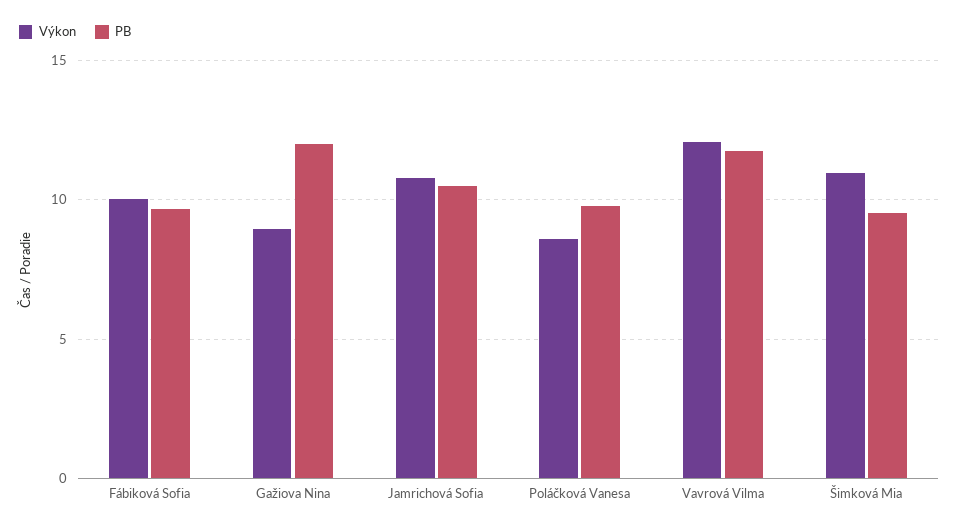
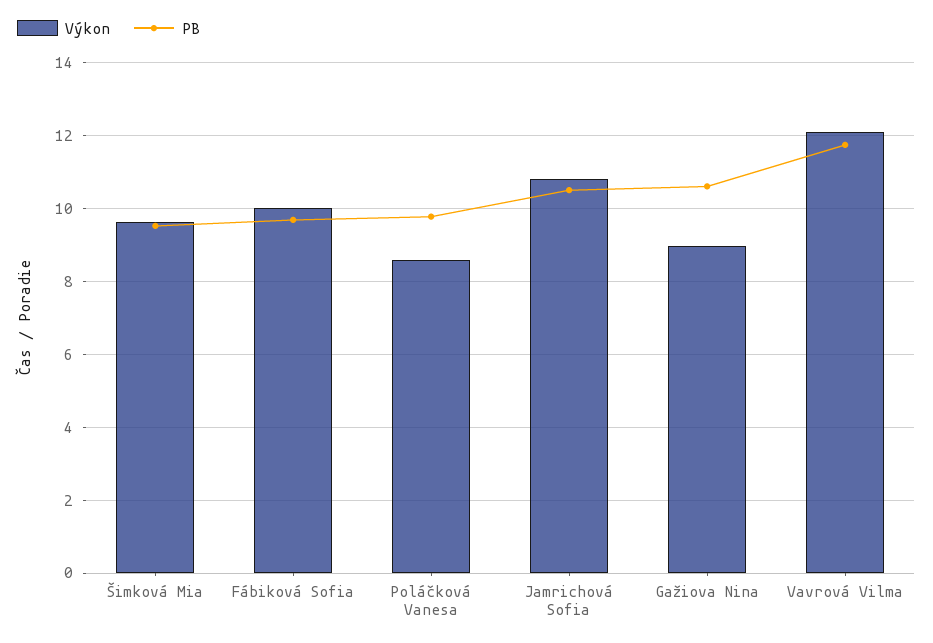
PB, Gažiova Nina: 12 -> 10.6
Výkon, Šimková Mia: 11 -> 9.6

